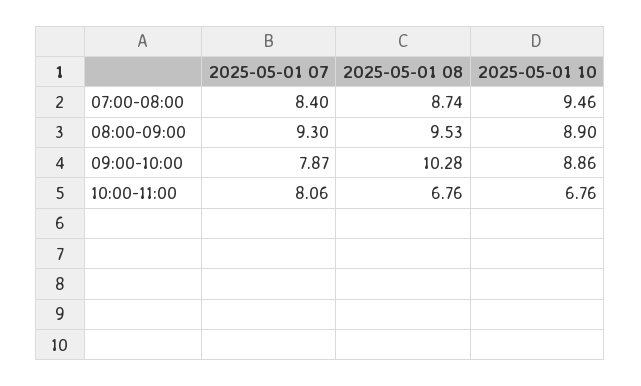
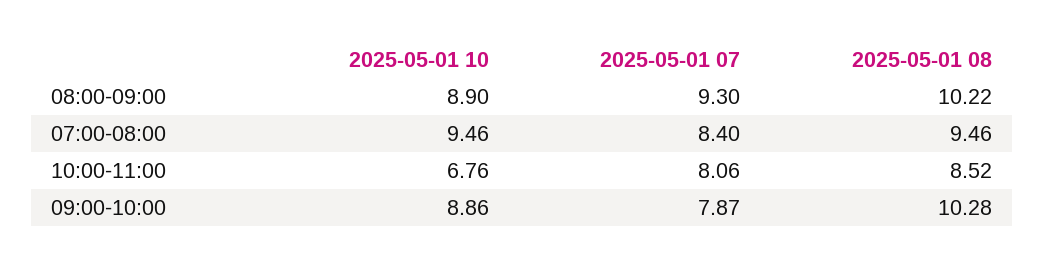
2025-05-01 08, 07:00-08:00: 8.74 -> 9.46
2025-05-01 08, 08:00-09:00: 9.53 -> 10.22
2025-05-01 08, 10:00-11:00: 6.76 -> 8.52

